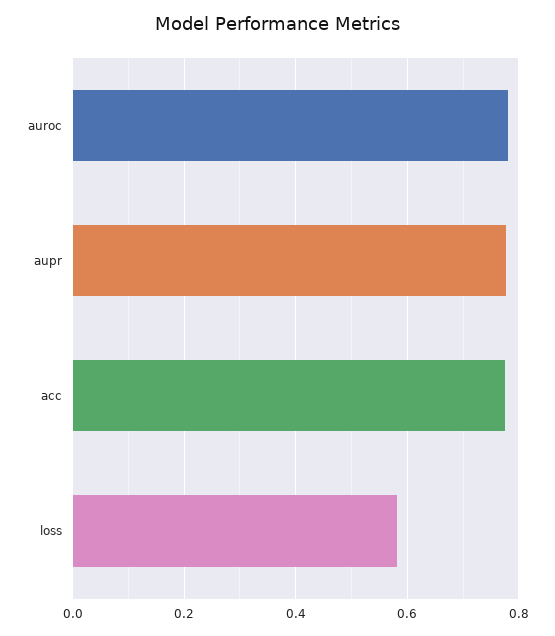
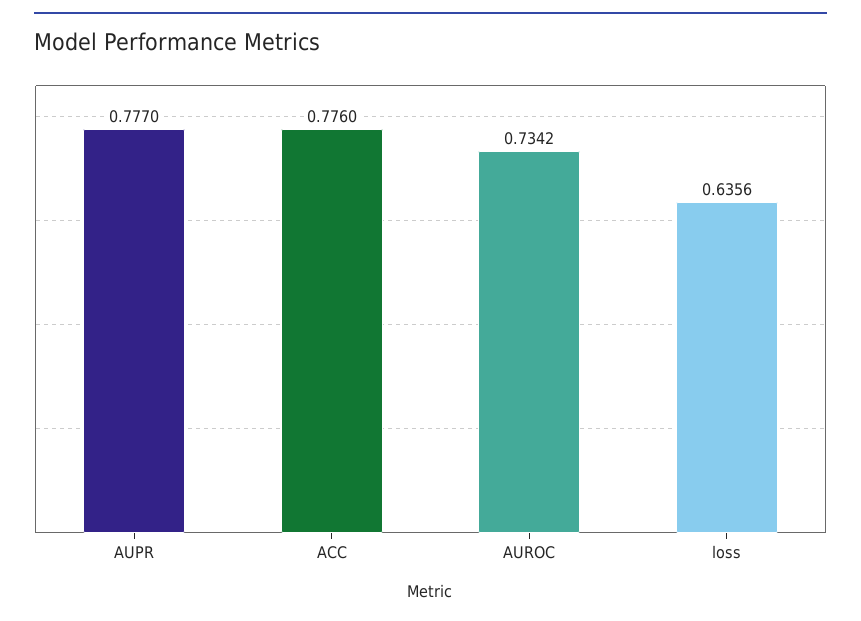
auroc: 0.78 -> 0.7342
loss: 0.58 -> 0.6356

